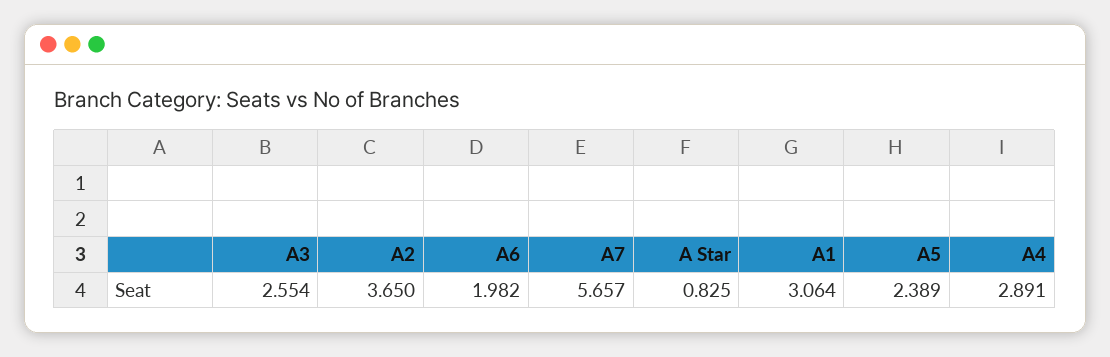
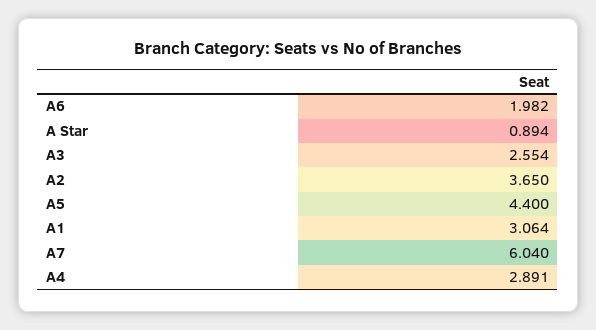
A7: 5.657 -> 6.04
A Star: 0.825 -> 0.894
A5: 2.389 -> 4.4

